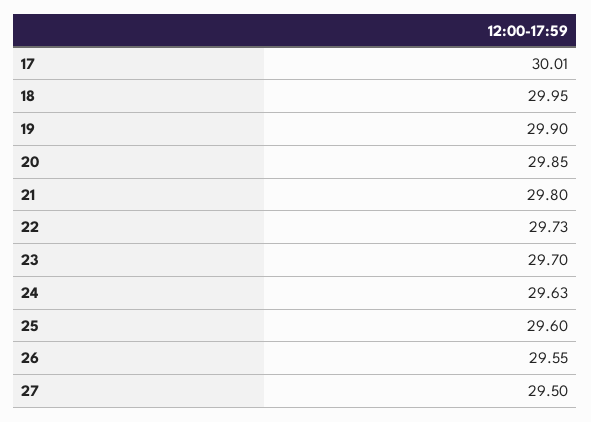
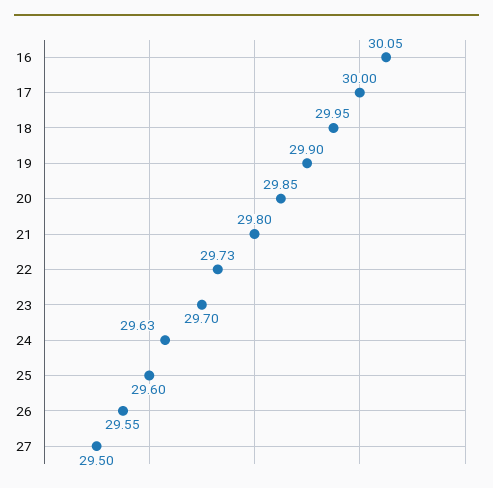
17: 30.01 -> 30
16: none -> 30.05

